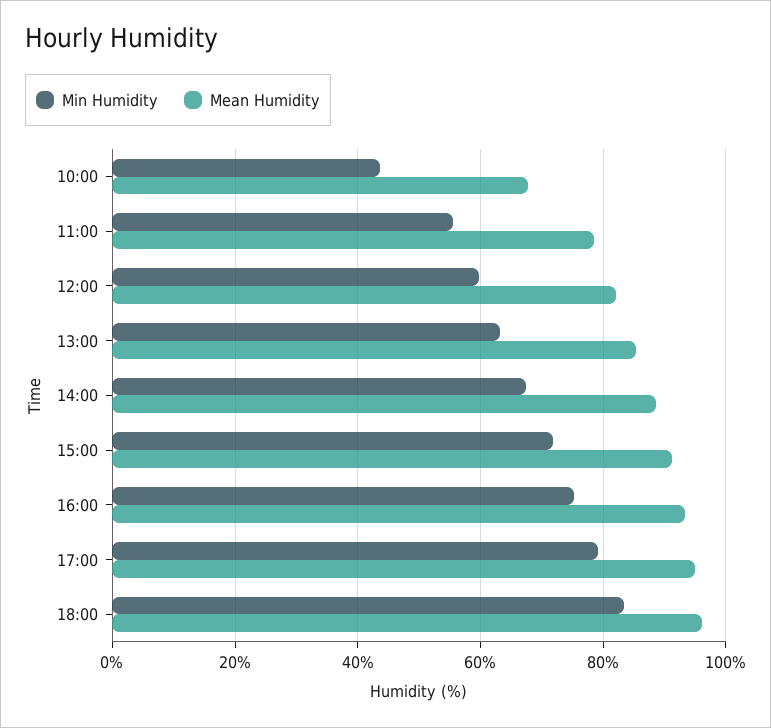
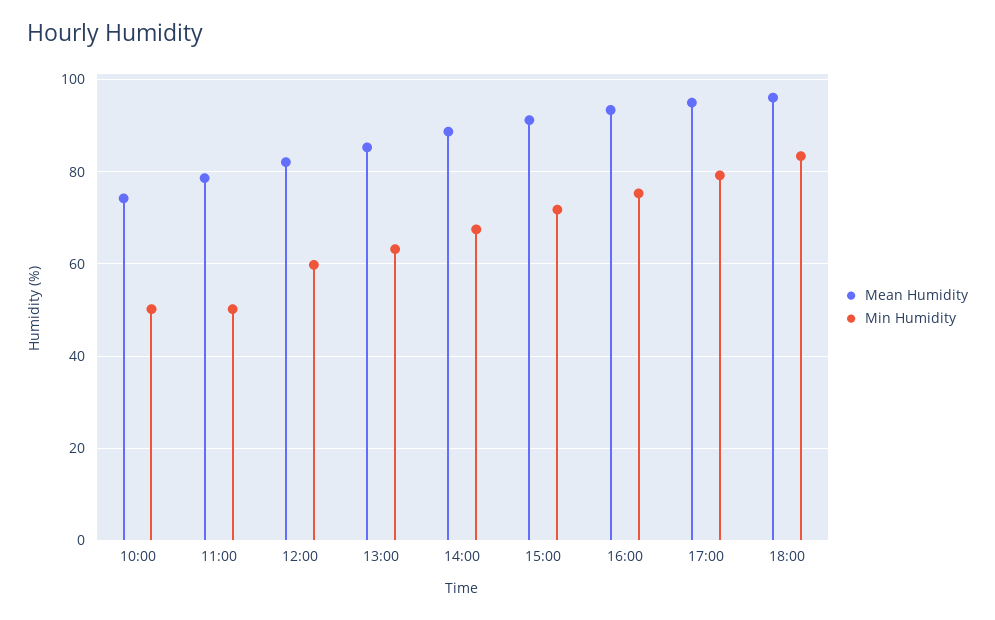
Min Humidity, 10:00: 44 -> 50
Mean Humidity, 10:00: 68 -> 74
Min Humidity, 11:00: 56 -> 50

